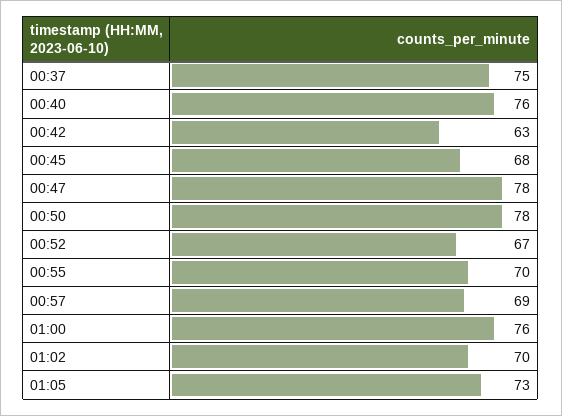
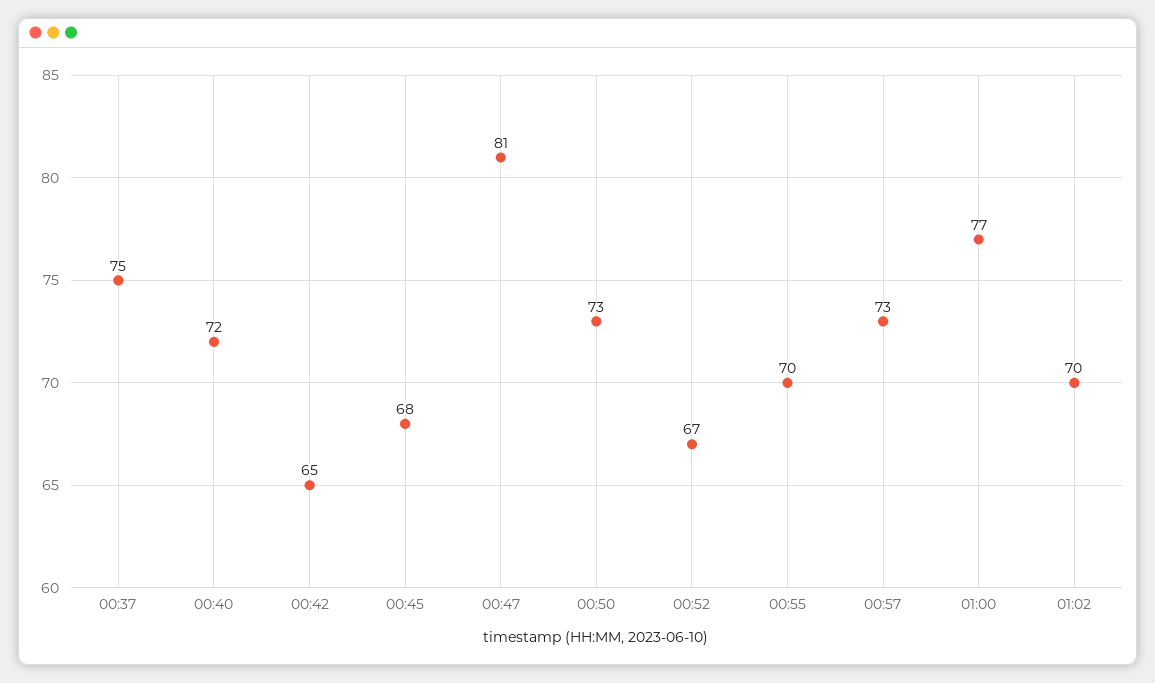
00:40: 76 -> 72
00:42: 63 -> 65
00:47: 78 -> 81
00:50: 78 -> 73
00:57: 69 -> 73
01:00: 76 -> 77
01:05: 73 -> none

